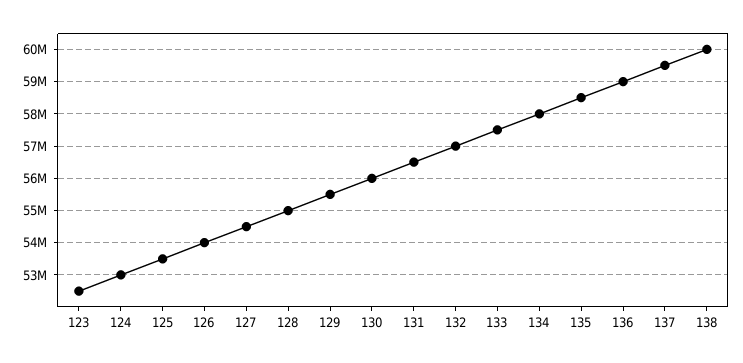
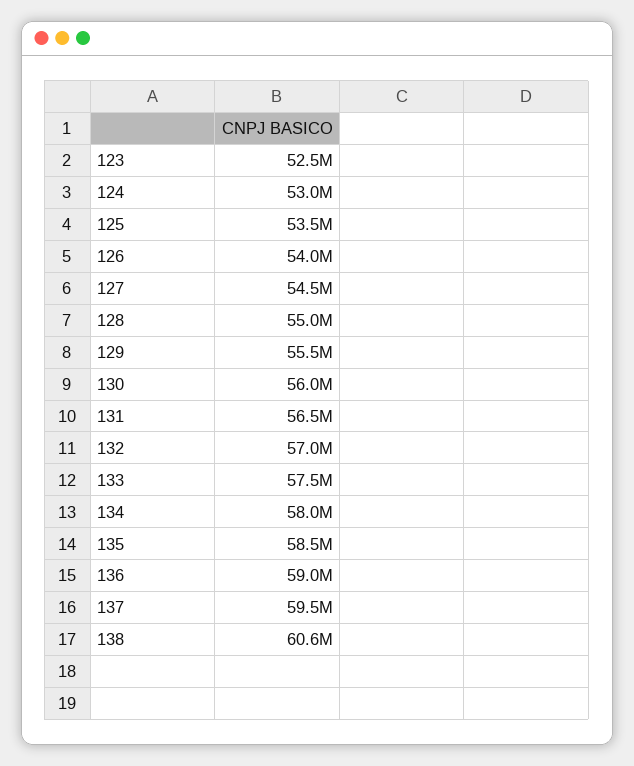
138: 60000000 -> 60600000

